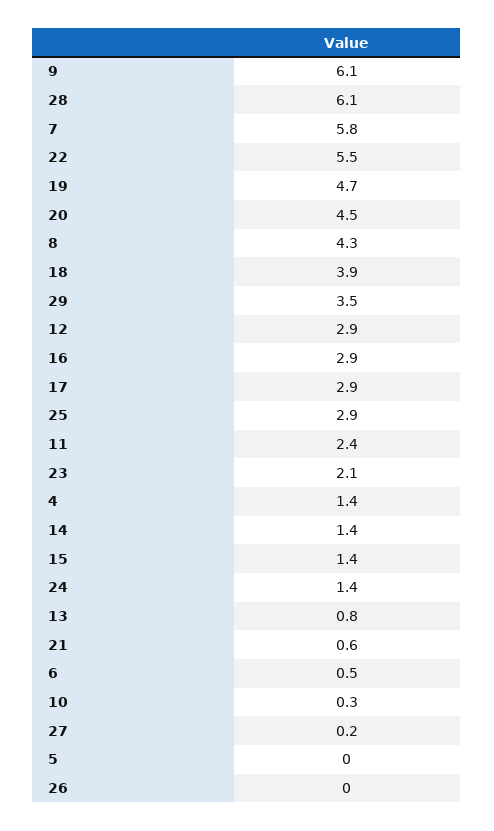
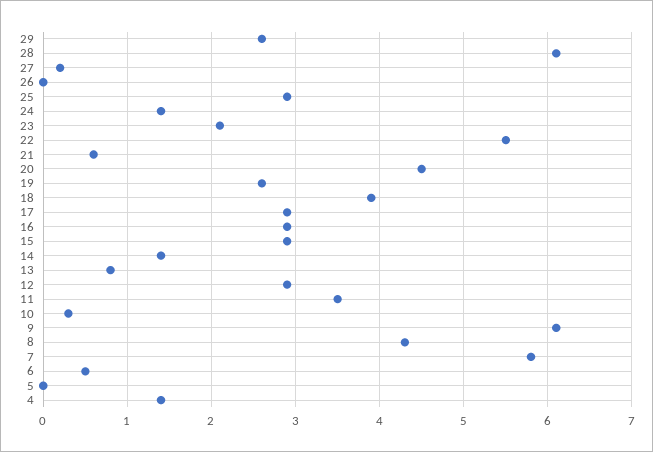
19: 4.7 -> 2.6
29: 3.5 -> 2.6
11: 2.4 -> 3.5
15: 1.4 -> 2.9

